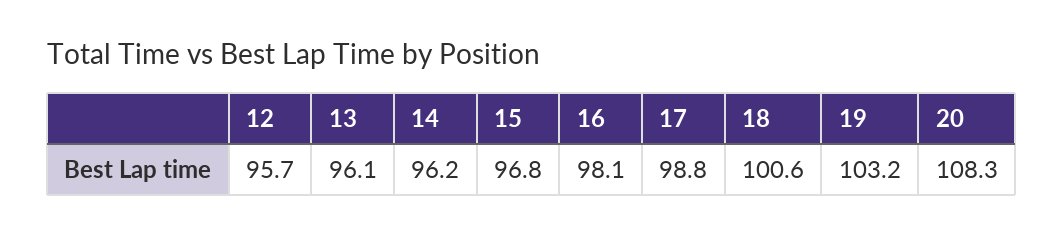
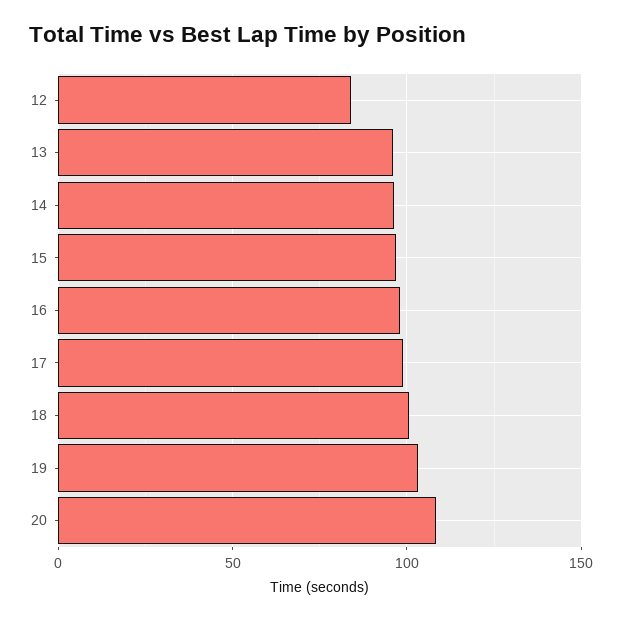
12: 95.7 -> 85

